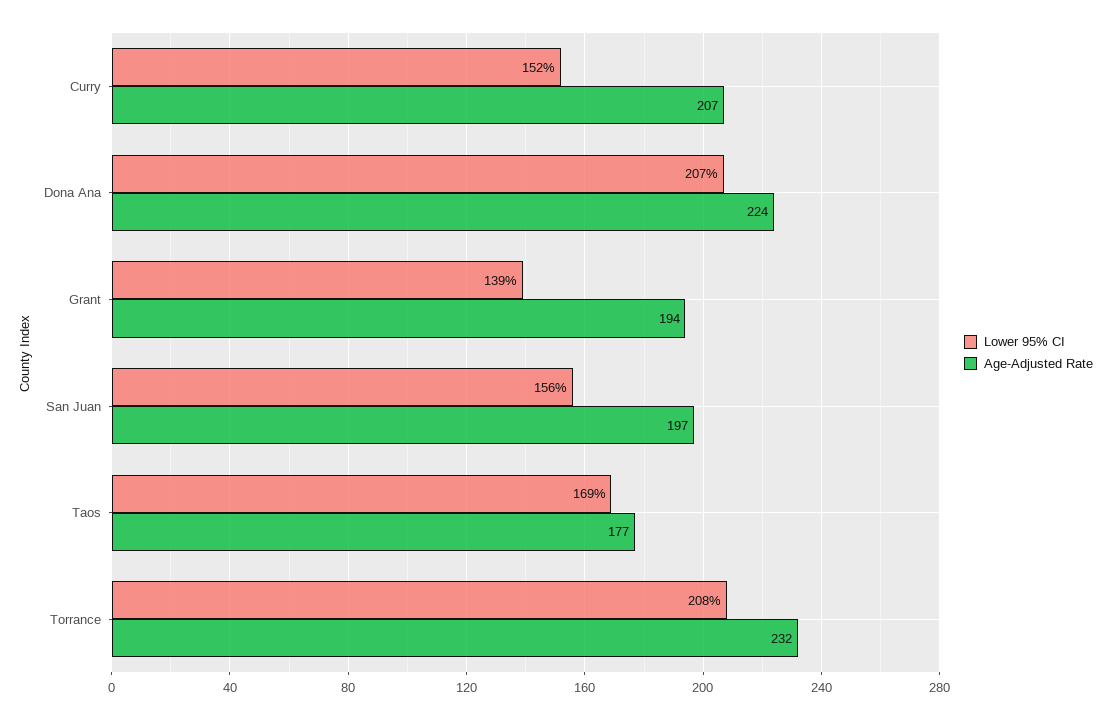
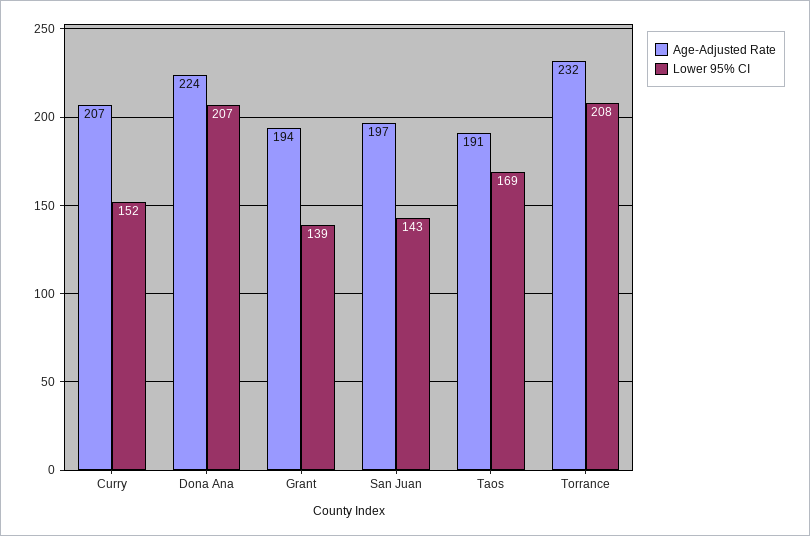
Lower 95% CI, San Juan: 156 -> 143
Age-Adjusted Rate, Taos: 177 -> 191

